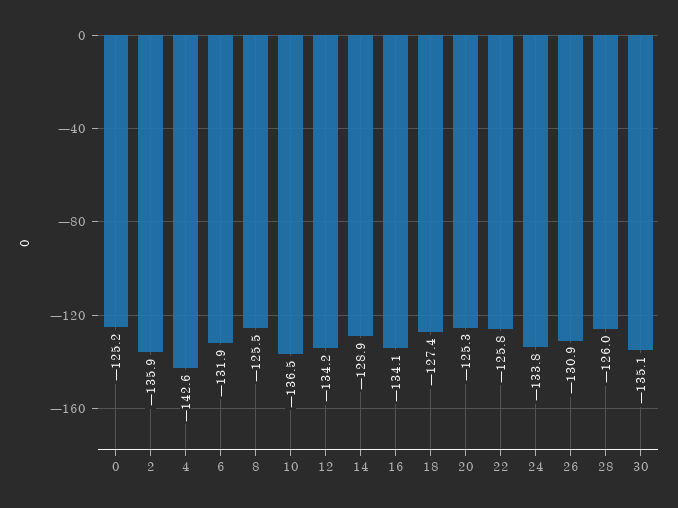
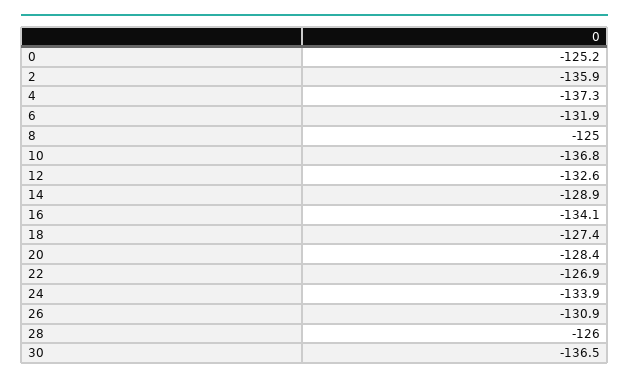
4: -142.6 -> -137.3
8: -125.5 -> -125
10: -136.5 -> -136.8
12: -134.2 -> -132.6
20: -125.3 -> -128.4
22: -125.8 -> -126.9
24: -133.8 -> -133.9
30: -135.1 -> -136.5

